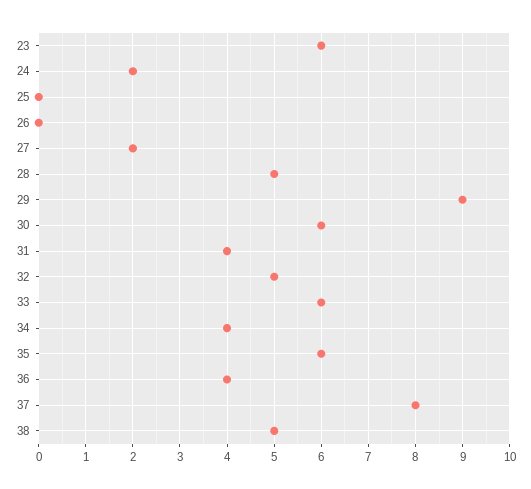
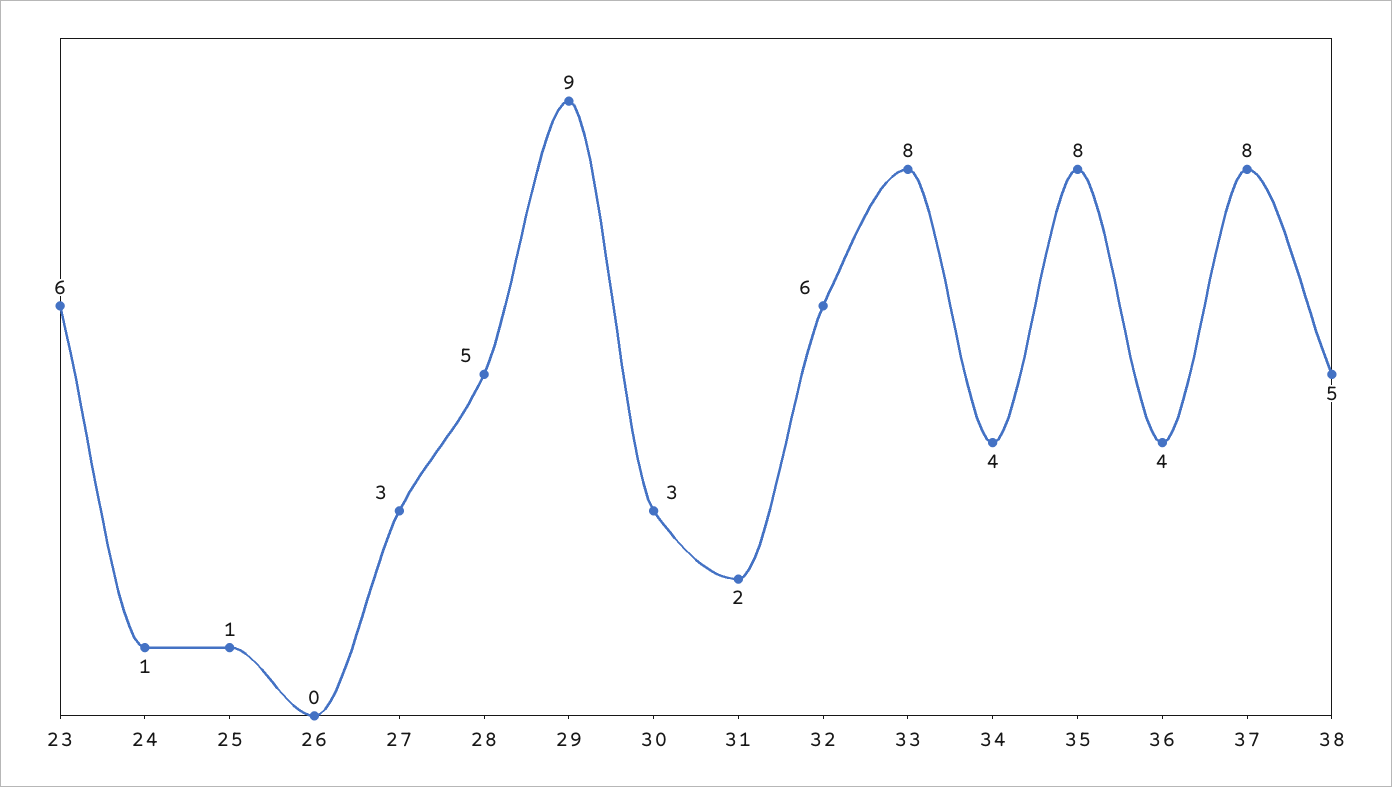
24: 2 -> 1
25: 0 -> 1
27: 2 -> 3
30: 6 -> 3
31: 4 -> 2
32: 5 -> 6
33: 6 -> 8
35: 6 -> 8

